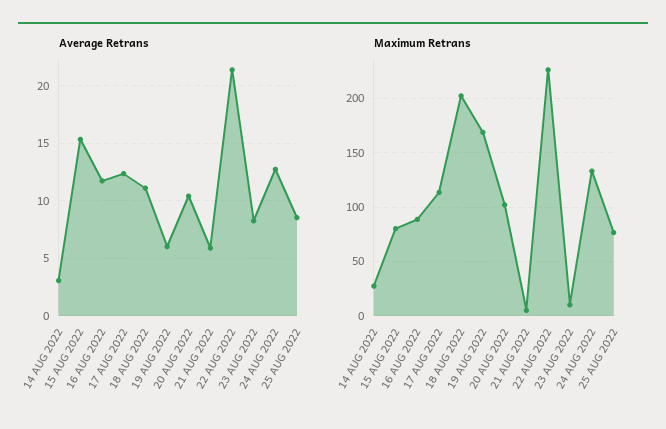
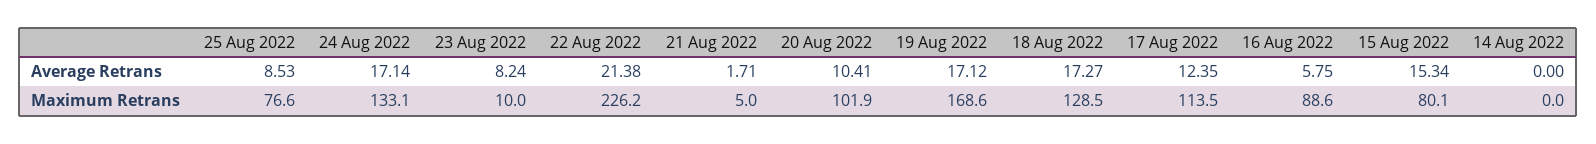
Average Retrans, 14 AUG 2022: 3 -> 0
Average Retrans, 16 AUG 2022: 12 -> 5.75
Average Retrans, 18 AUG 2022: 11 -> 17.27
Average Retrans, 19 AUG 2022: 6 -> 17.12
Average Retrans, 21 AUG 2022: 6 -> 1.71
Average Retrans, 24 AUG 2022: 13 -> 17.14
Maximum Retrans, 14 AUG 2022: 30 -> 0
Maximum Retrans, 18 AUG 2022: 200 -> 128.5

